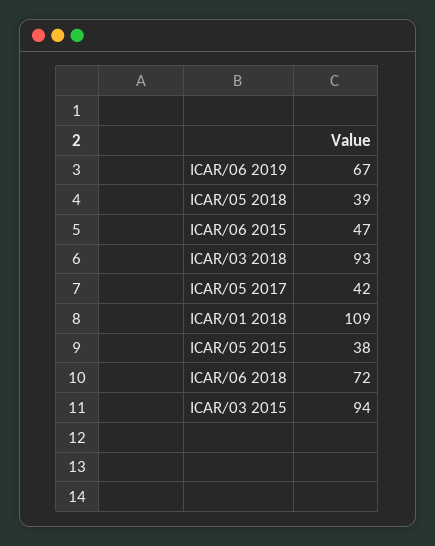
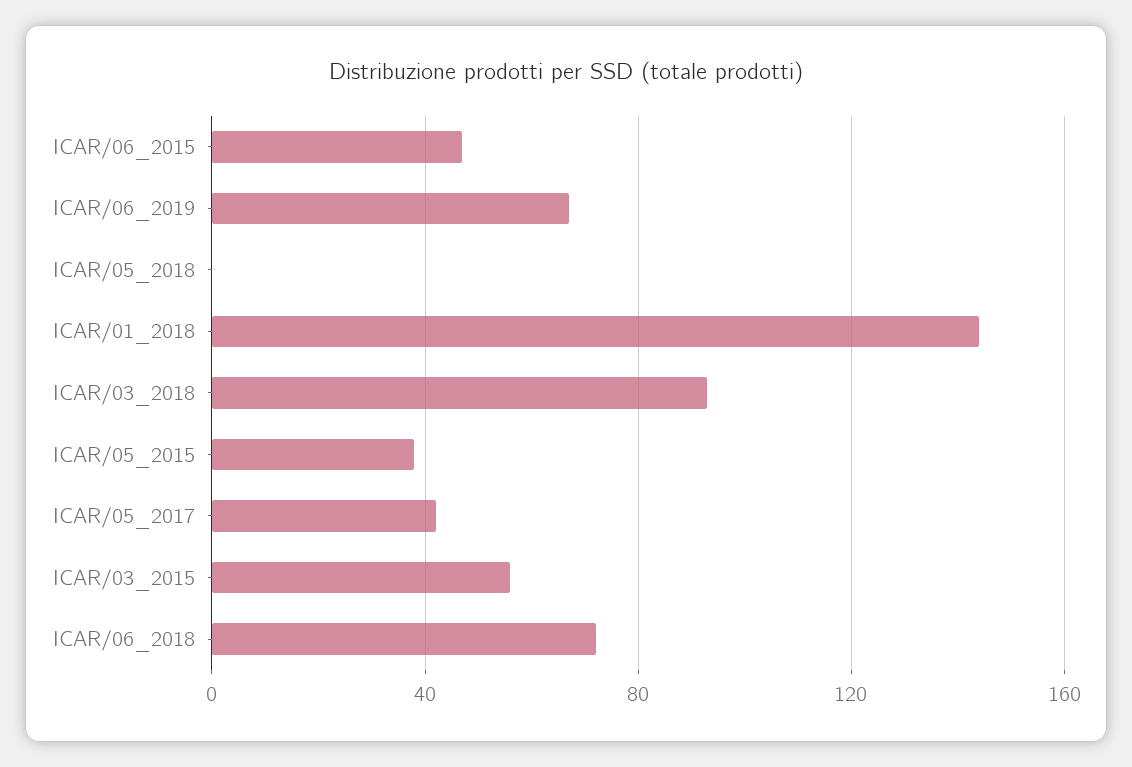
ICAR/05 2018: 39 -> 0
ICAR/01 2018: 109 -> 145
ICAR/03 2015: 94 -> 55

